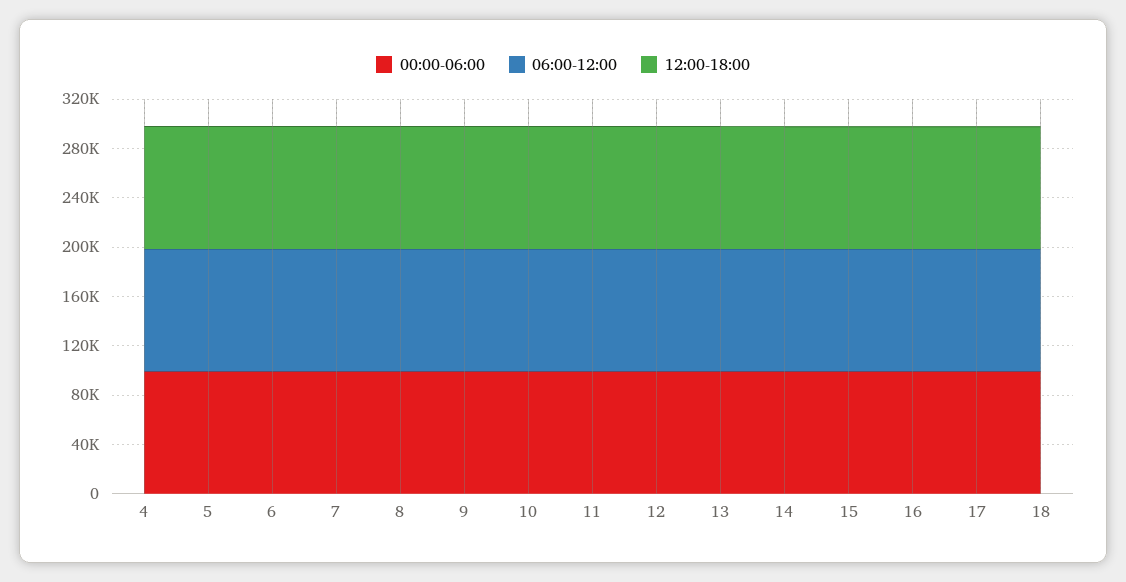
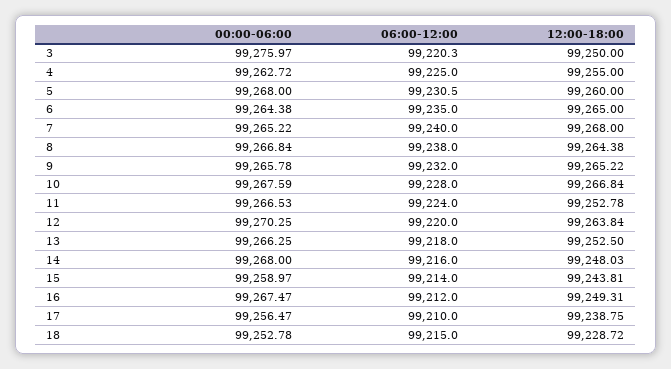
00:00-06:00, 3: none -> 99275.97
06:00-12:00, 3: none -> 99220.3
12:00-18:00, 3: none -> 99250

